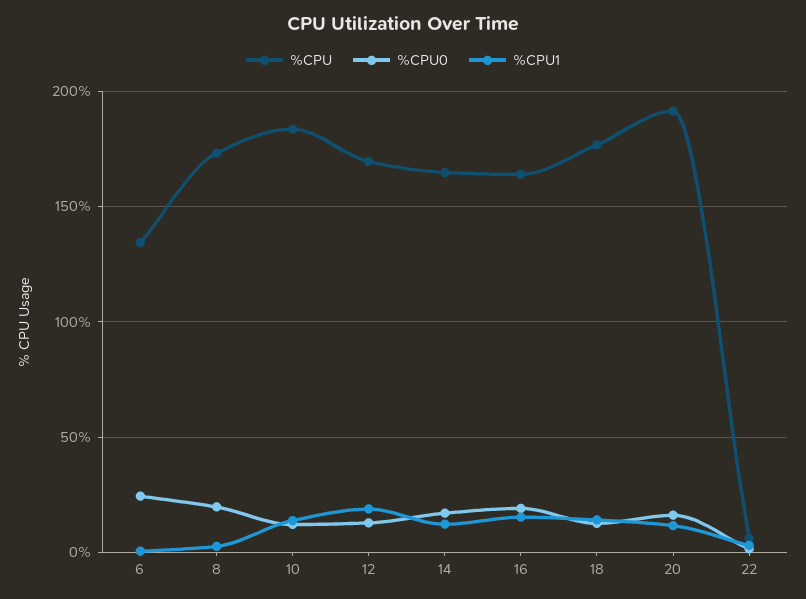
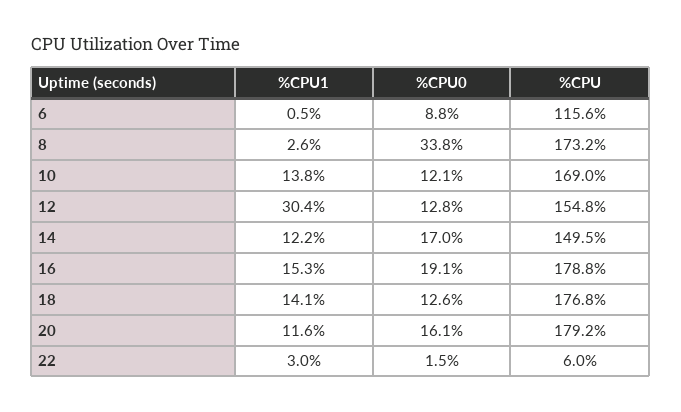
%CPU, 6: 135 -> 115.6
%CPU0, 6: 25 -> 8.8
%CPU0, 8: 20 -> 33.8
%CPU, 10: 185 -> 169
%CPU, 12: 170 -> 154.8
%CPU1, 12: 20 -> 30.4
%CPU, 14: 165 -> 149.5
%CPU, 16: 165 -> 178.8
%CPU, 20: 190 -> 179.2

